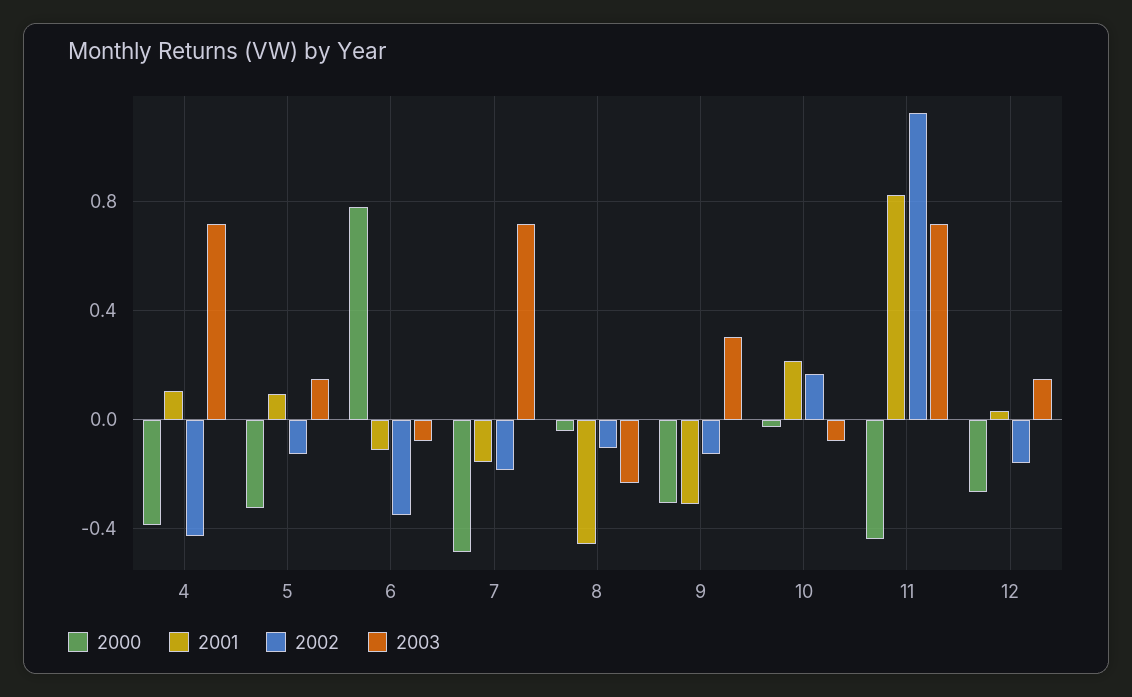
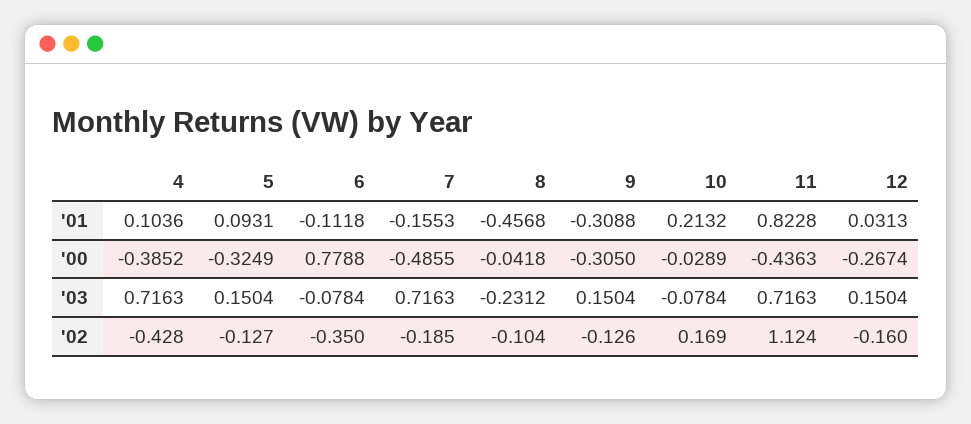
2003, 9: 0.3 -> 0.1504

